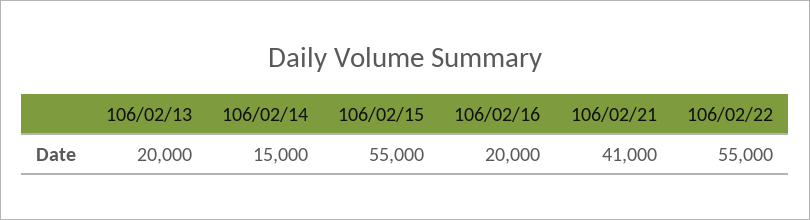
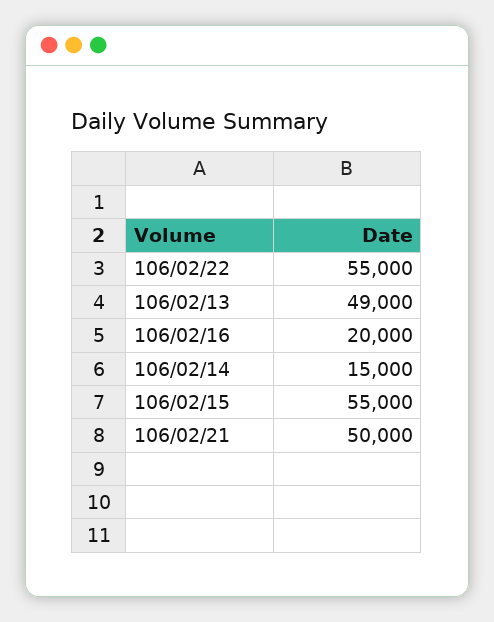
106/02/13: 20000 -> 49000
106/02/21: 41000 -> 50000

